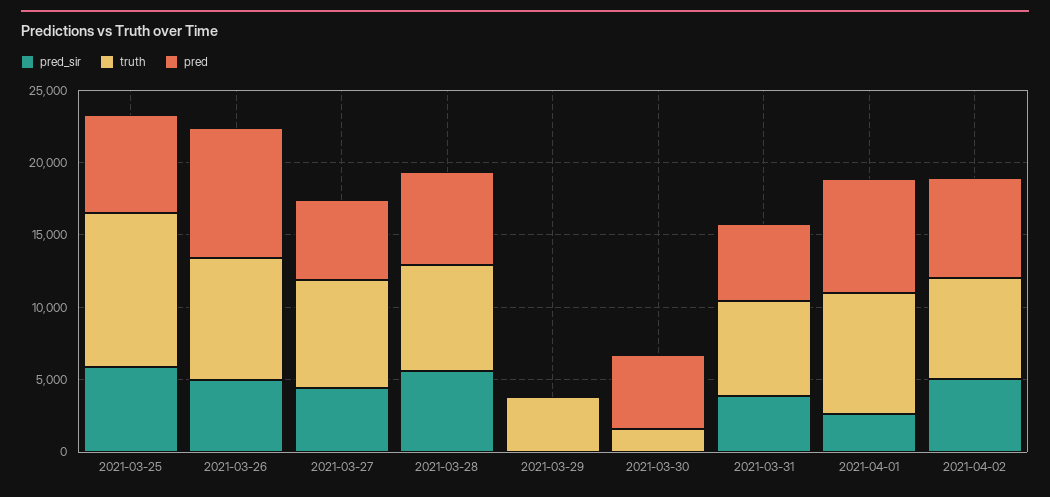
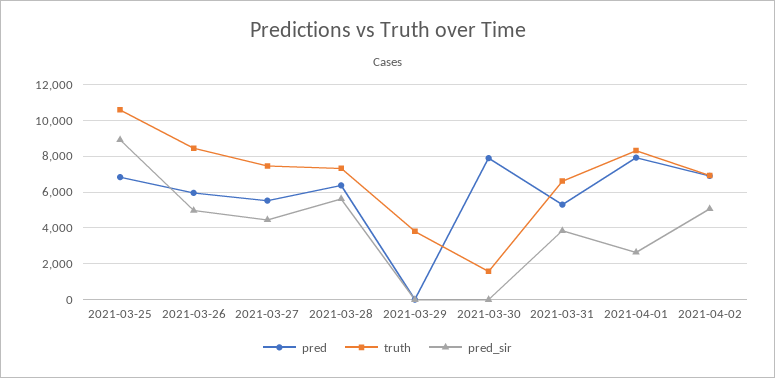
pred_sir, 2021-03-25: 6000 -> 9000
pred, 2021-03-26: 9000 -> 6000
pred, 2021-03-30: 5000 -> 8000

